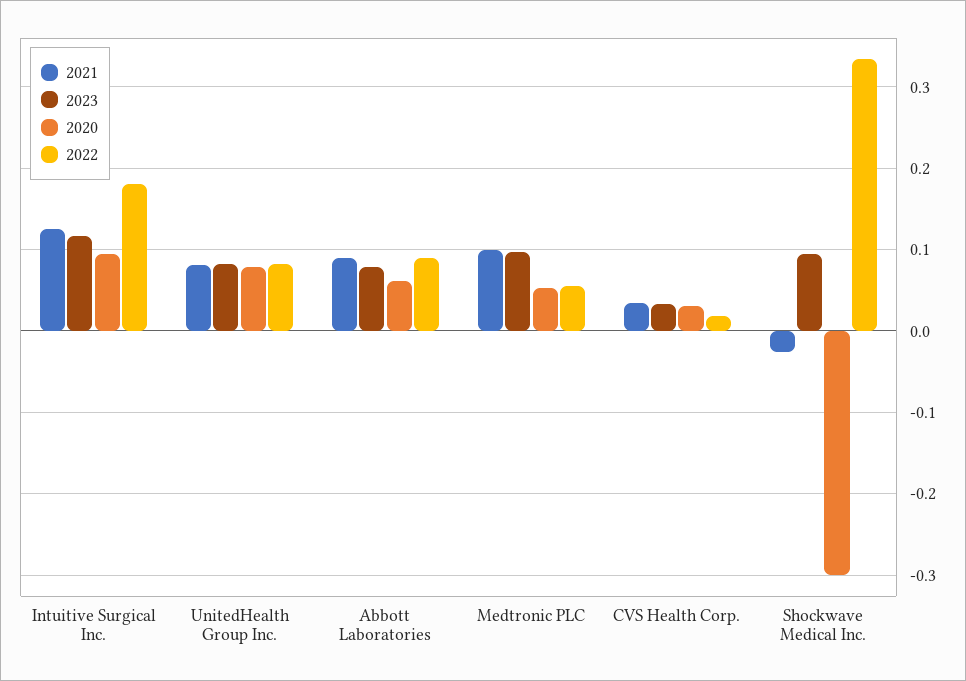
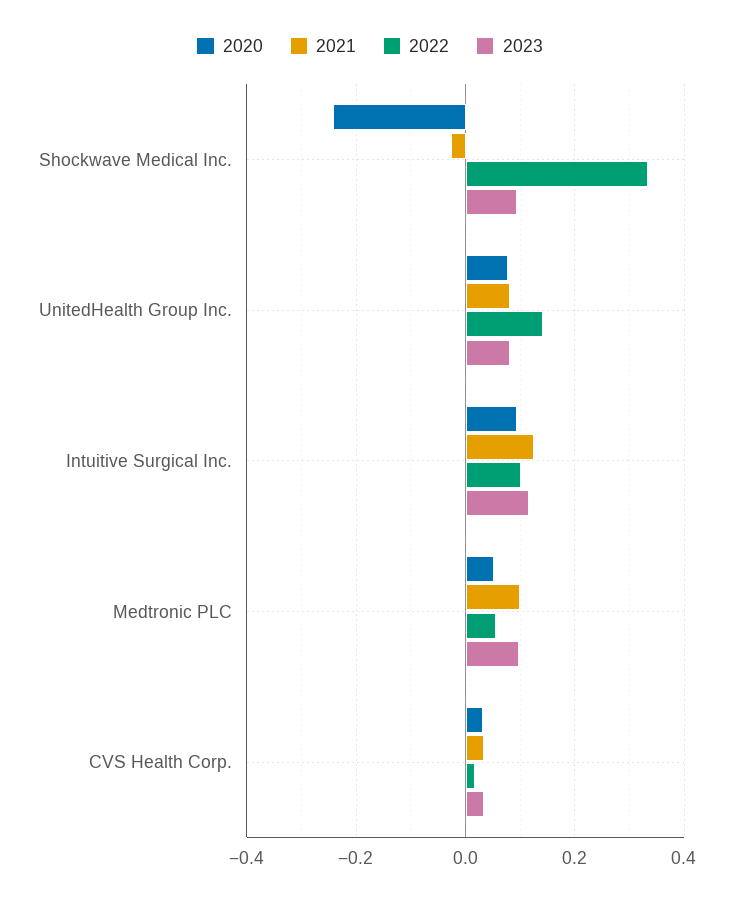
2022, Intuitive Surgical Inc.: 0.18 -> 0.1
2022, UnitedHealth Group Inc.: 0.08 -> 0.14
2021, Abbott Laboratories: 0.09 -> none
2023, Abbott Laboratories: 0.08 -> none
2020, Abbott Laboratories: 0.06 -> none
2022, Abbott Laboratories: 0.09 -> none
2020, Shockwave Medical Inc.: -0.3 -> -0.24

